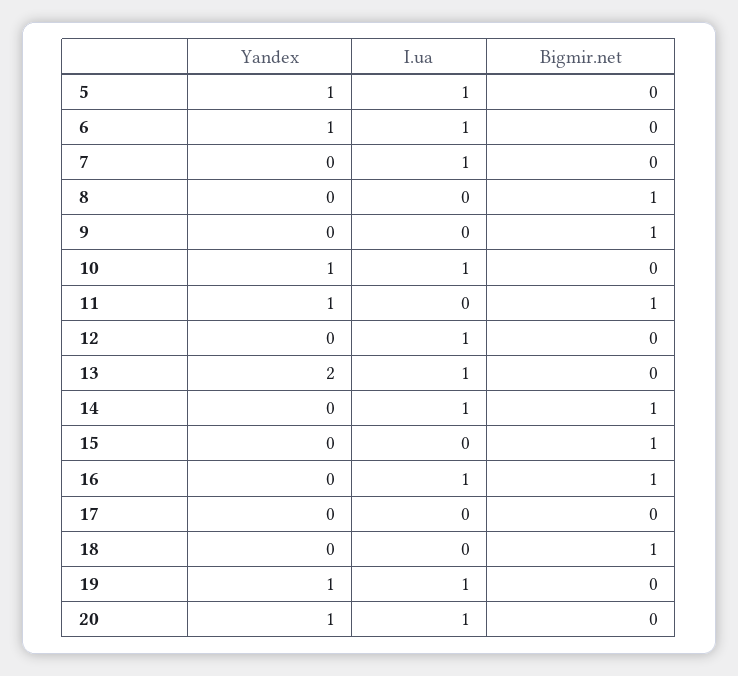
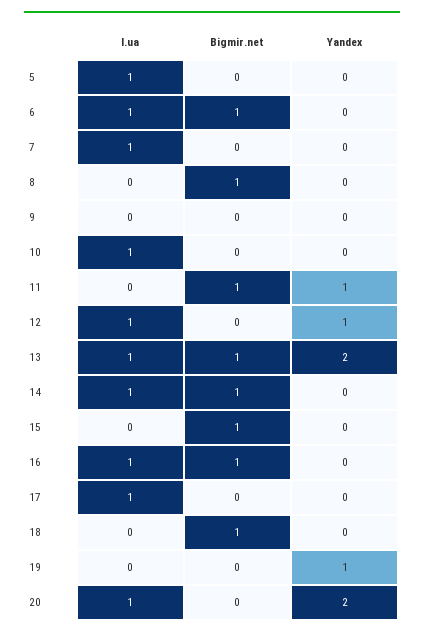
Yandex, 5: 1 -> 0
Yandex, 6: 1 -> 0
Bigmir.net, 6: 0 -> 1
Bigmir.net, 9: 1 -> 0
Yandex, 10: 1 -> 0
Yandex, 12: 0 -> 1
Bigmir.net, 13: 0 -> 1
I.ua, 17: 0 -> 1
I.ua, 19: 1 -> 0
Yandex, 20: 1 -> 2

